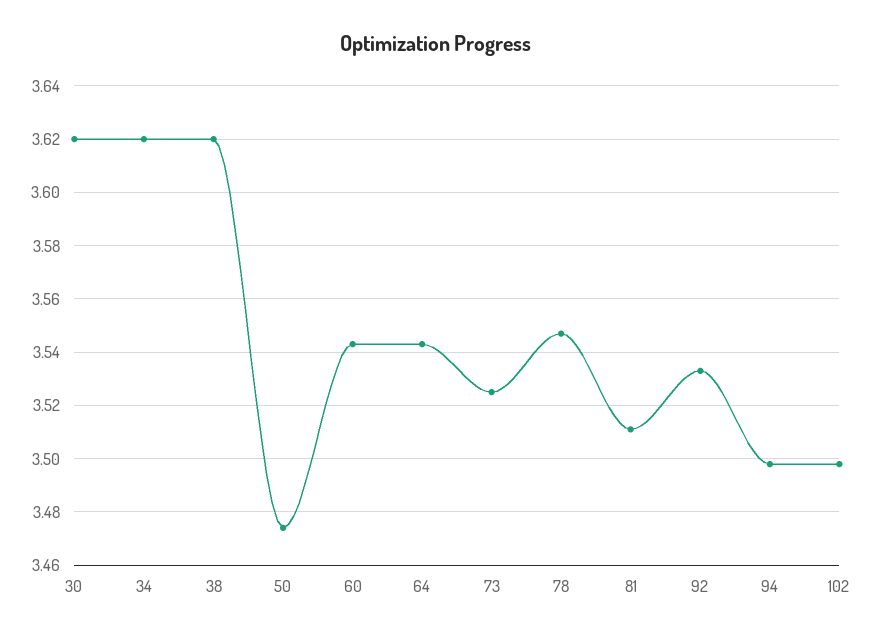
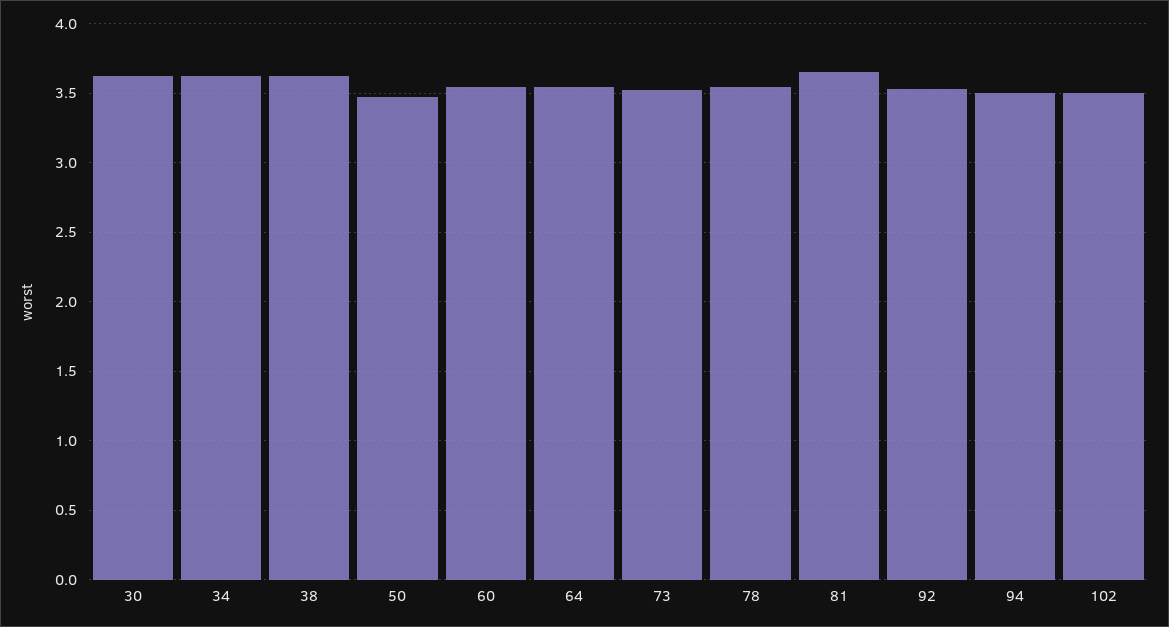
81: 3.51 -> 3.65

